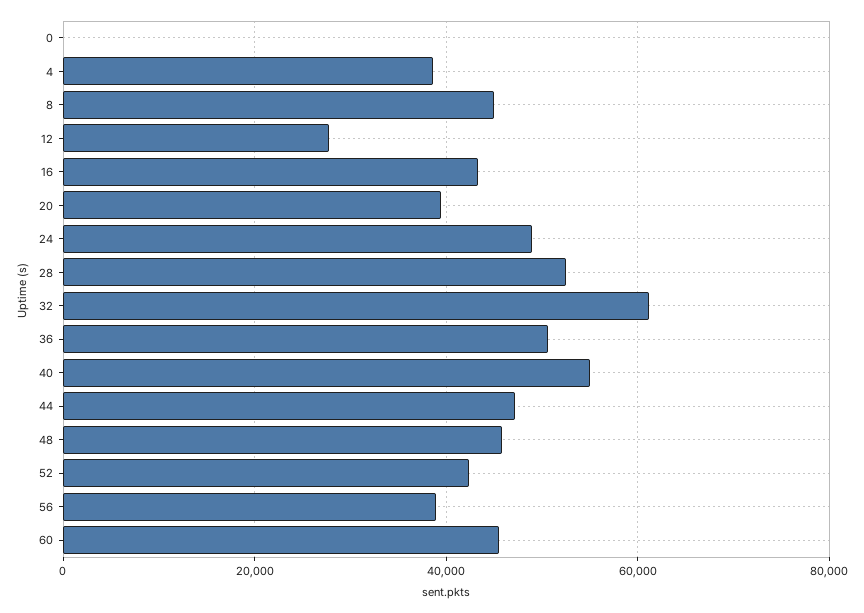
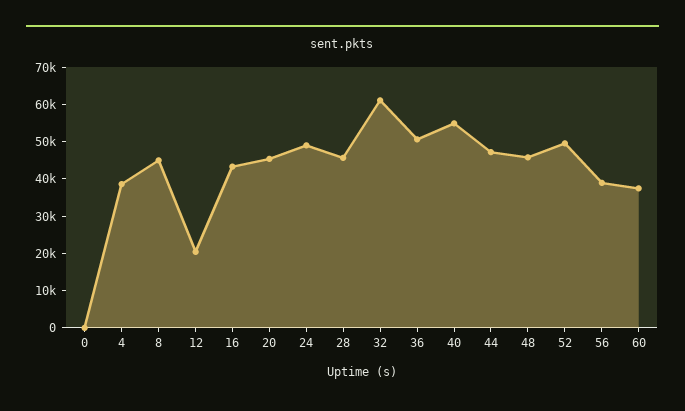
12: 28000 -> 20000
20: 40000 -> 45000
28: 52000 -> 45000
52: 42000 -> 50000
60: 46000 -> 37500

